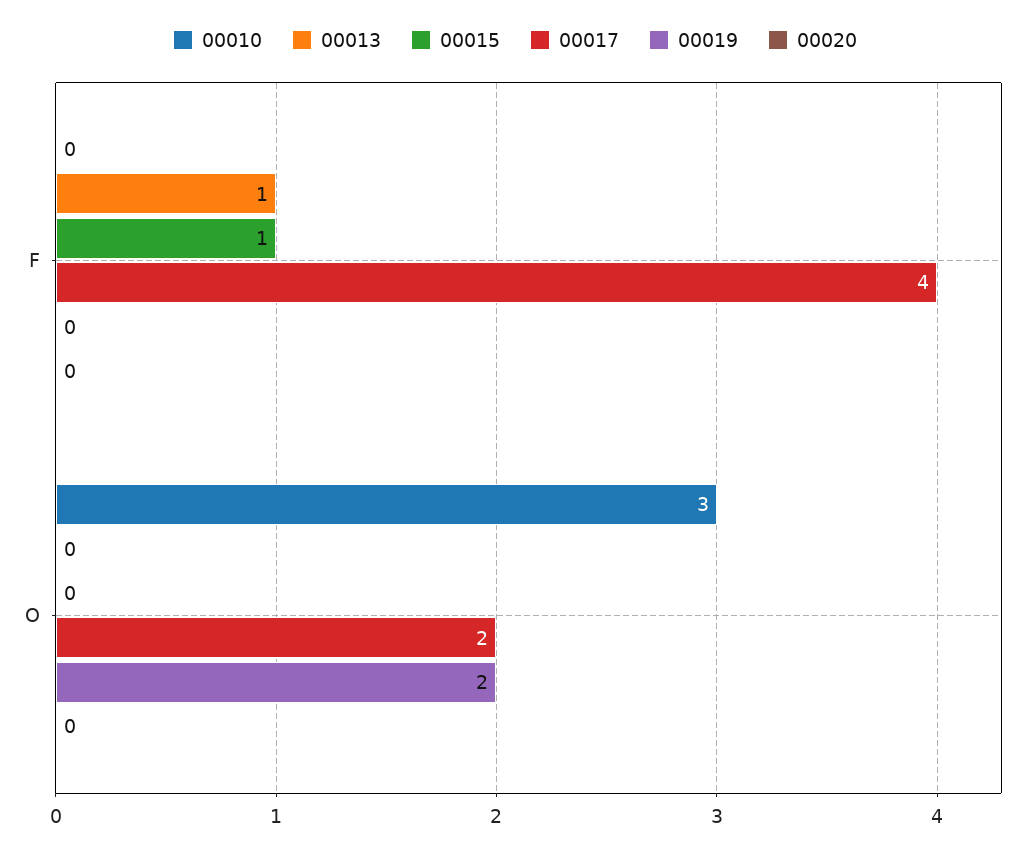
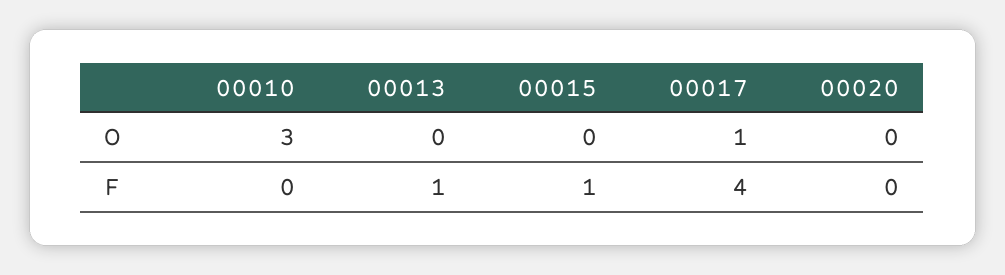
00019, F: 0 -> none
00017, O: 2 -> 1
00019, O: 2 -> none

